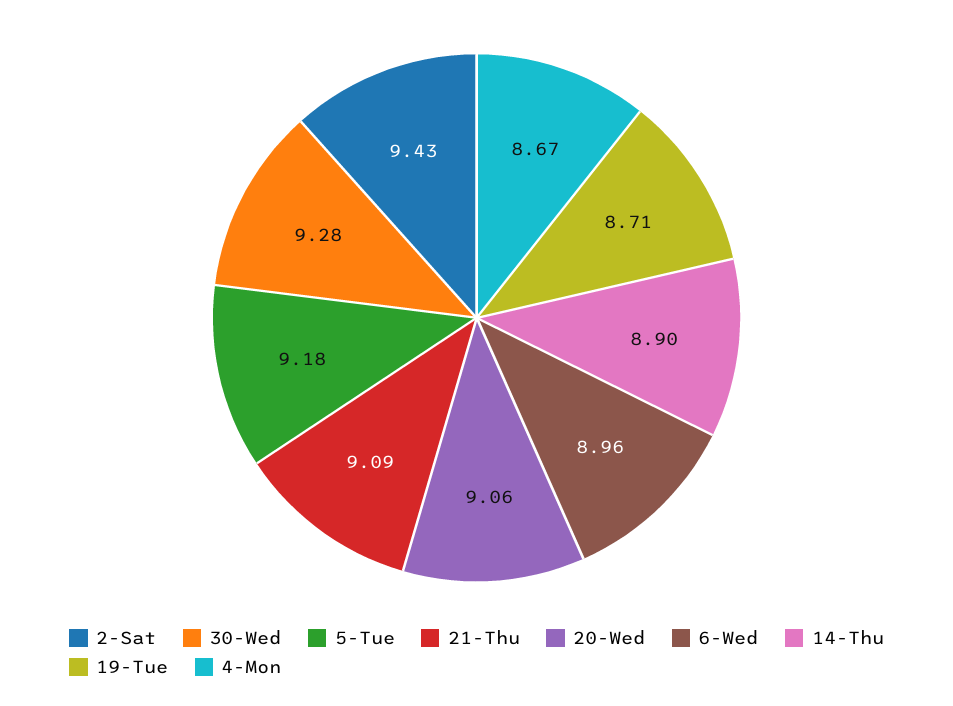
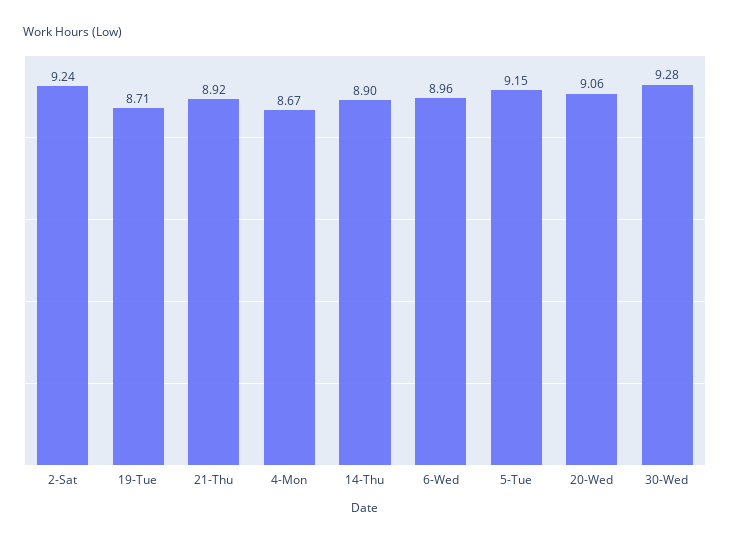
2-Sat: 9.43 -> 9.24
5-Tue: 9.18 -> 9.15
21-Thu: 9.09 -> 8.92

